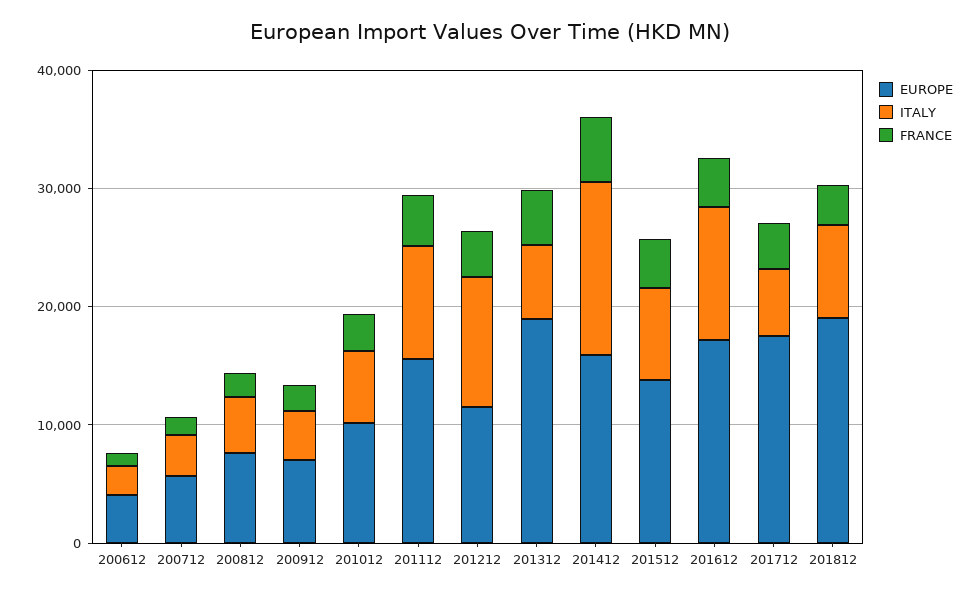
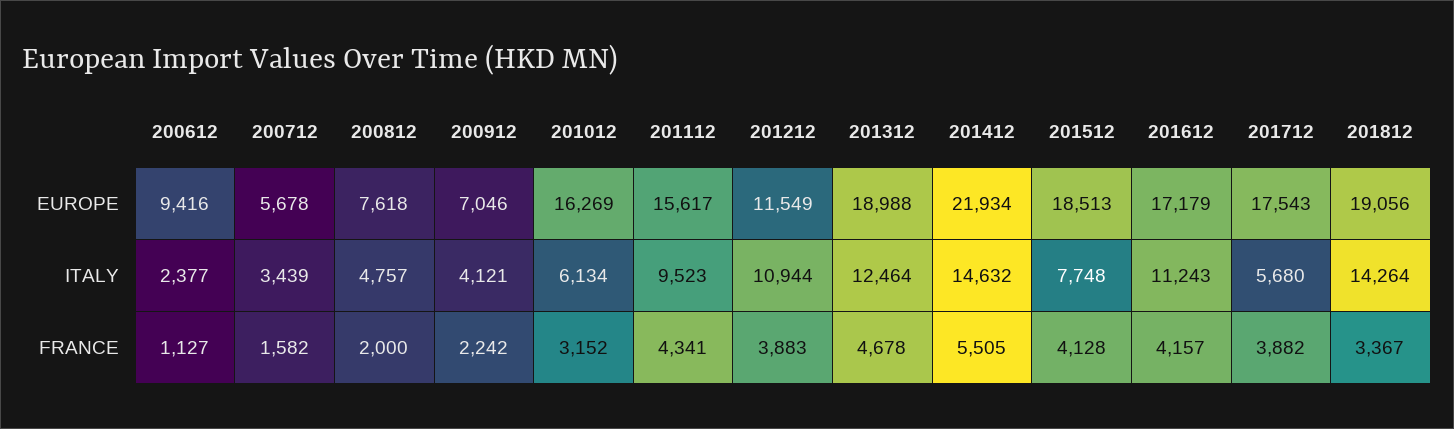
EUROPE, 200612: 4000 -> 9416
EUROPE, 201012: 10000 -> 16269
ITALY, 201312: 6000 -> 12464
EUROPE, 201412: 16000 -> 21934
EUROPE, 201512: 14000 -> 18513
ITALY, 201812: 8000 -> 14264

